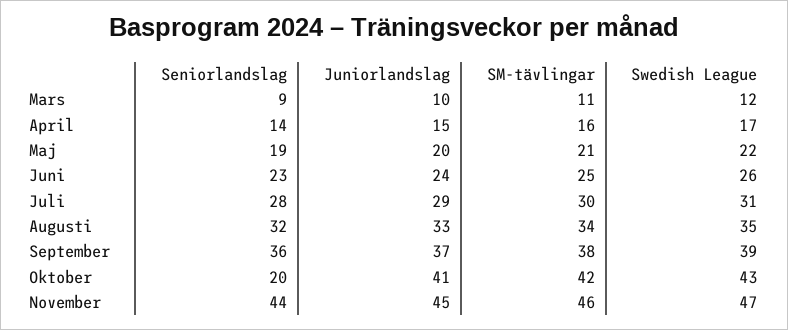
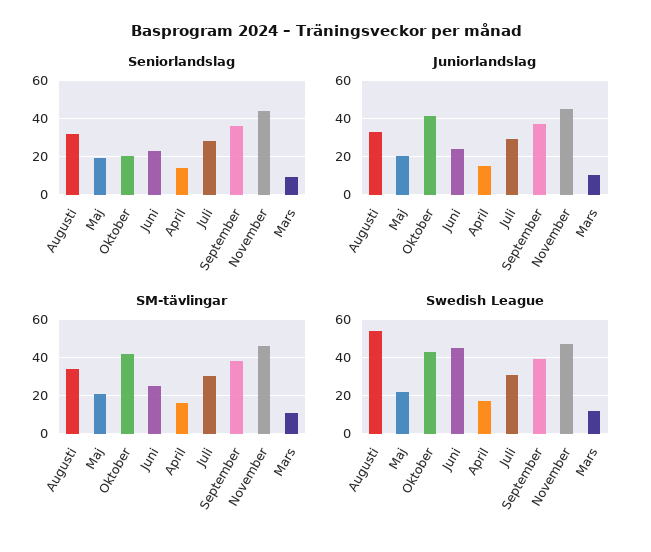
Swedish League, Juni: 26 -> 45
Swedish League, Augusti: 35 -> 55

